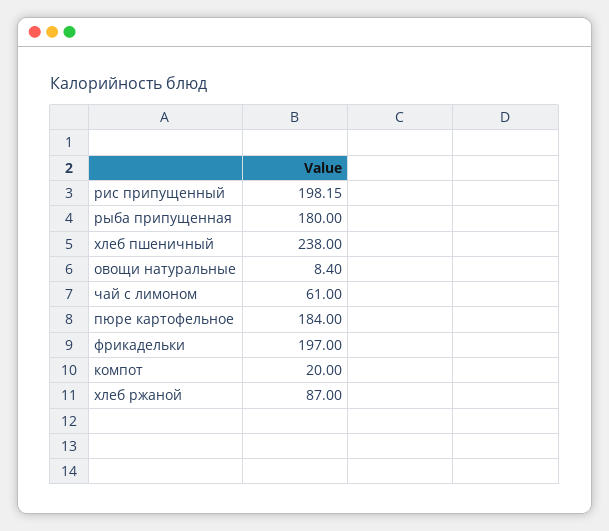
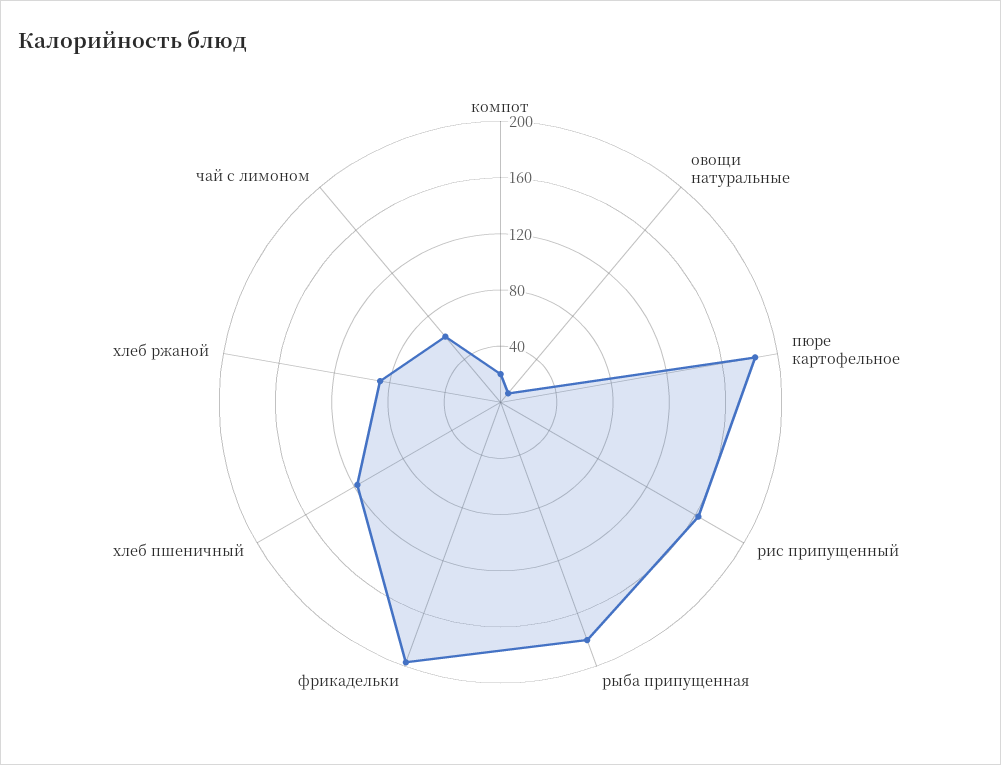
рис припущенный: 198.15 -> 160
хлеб пшеничный: 238 -> 120

